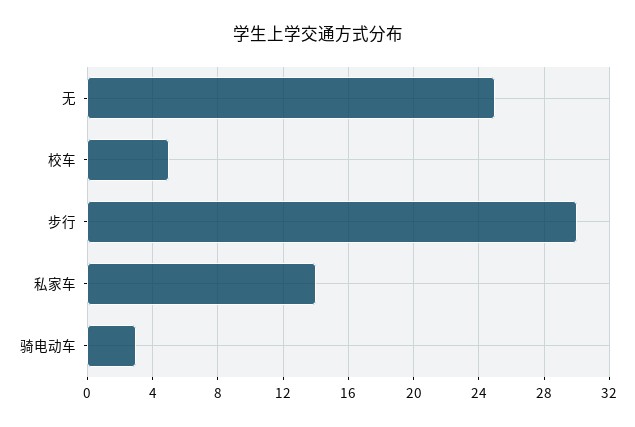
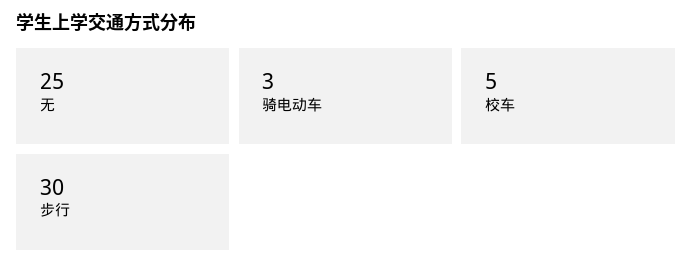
私家车: 14 -> none

